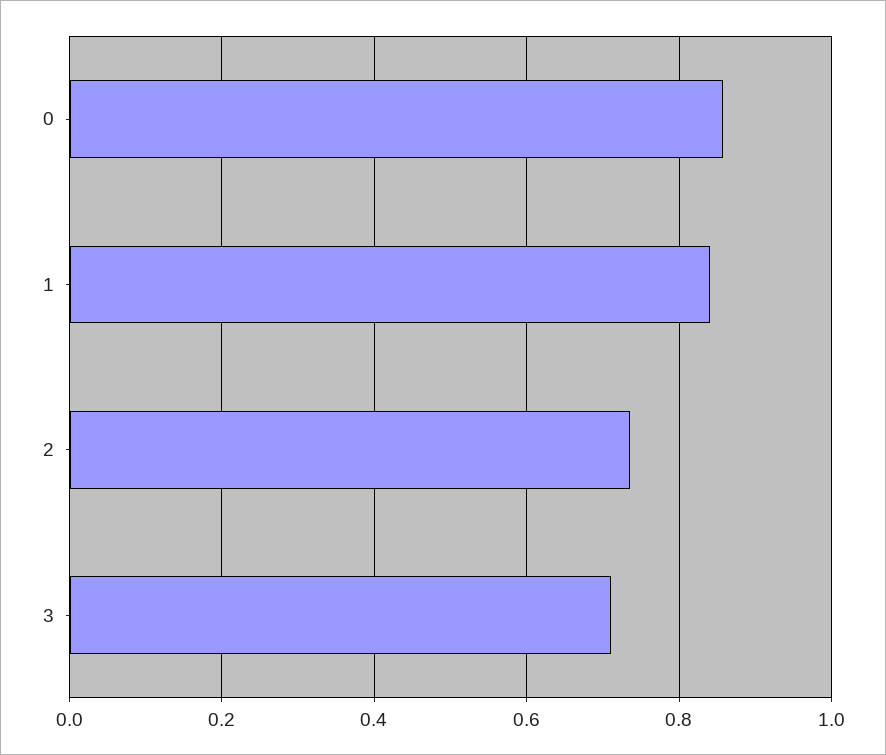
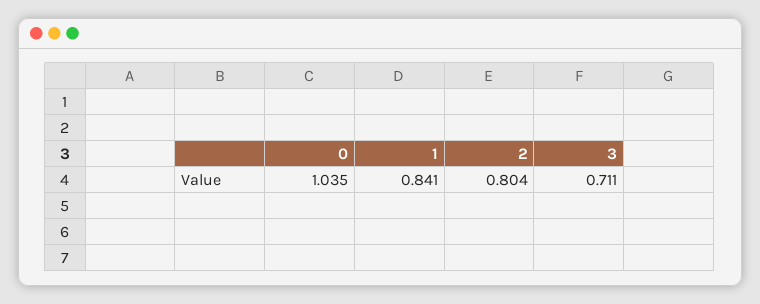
0: 0.86 -> 1.035
2: 0.74 -> 0.804

